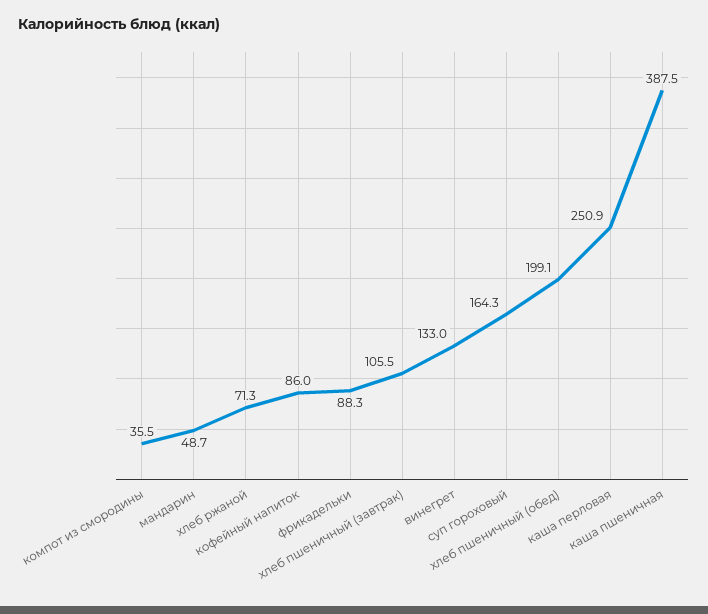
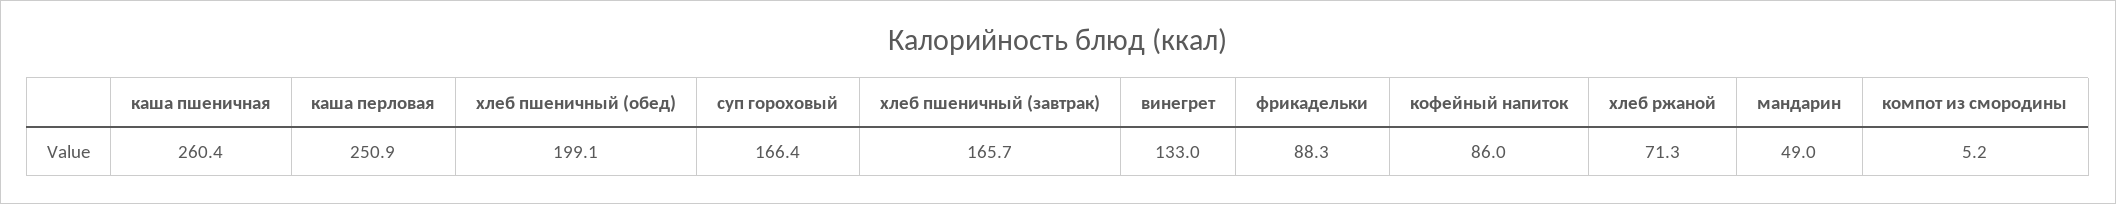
компот из смородины: 35.5 -> 5.2
мандарин: 48.7 -> 49
хлеб пшеничный (завтрак): 105.5 -> 165.7
суп гороховый: 164.3 -> 166.4
каша пшеничная: 387.5 -> 260.4

